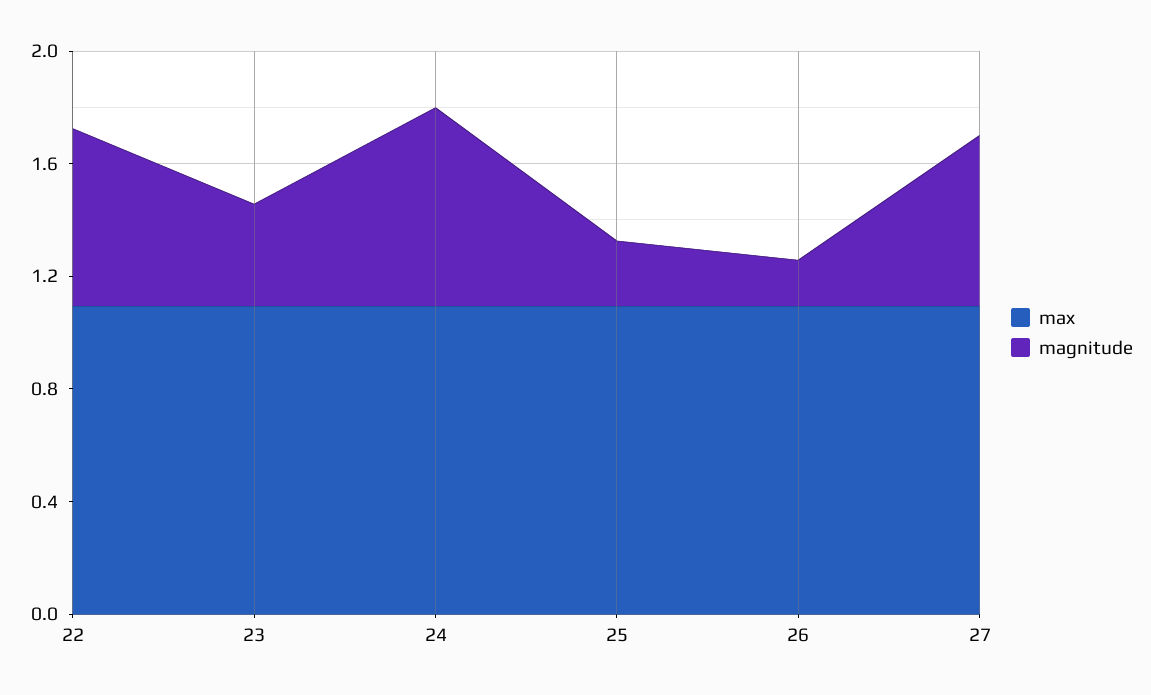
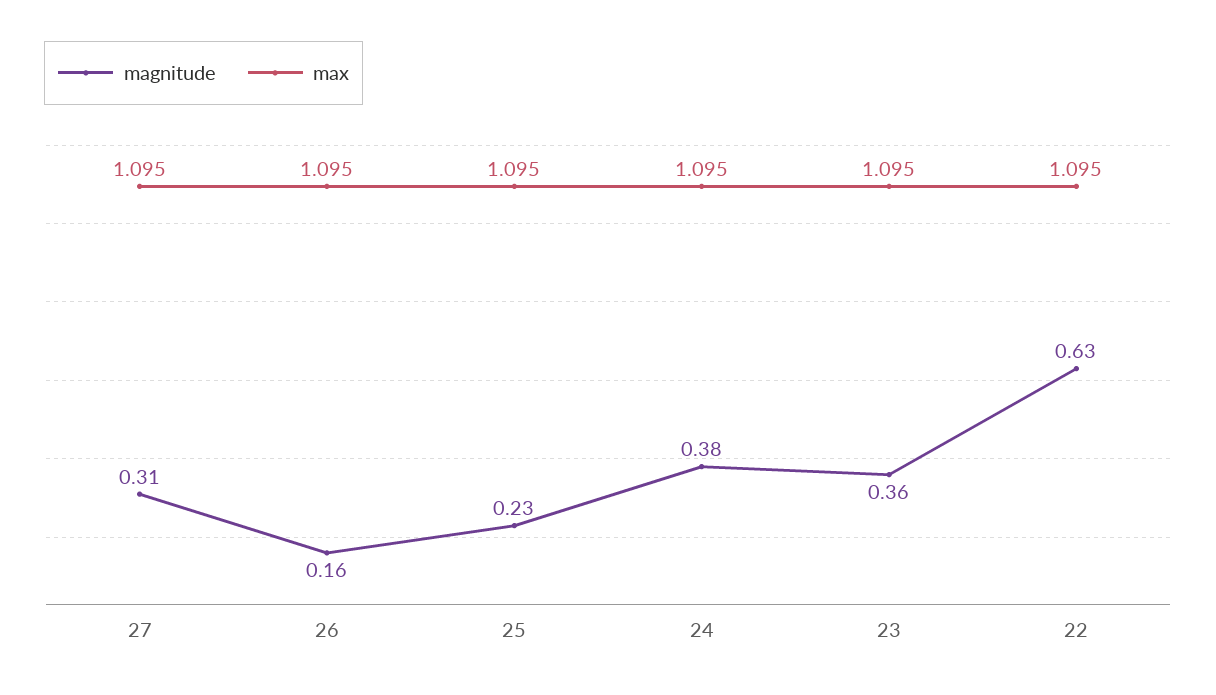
magnitude, 24: 0.7 -> 0.38
magnitude, 27: 0.6 -> 0.31

